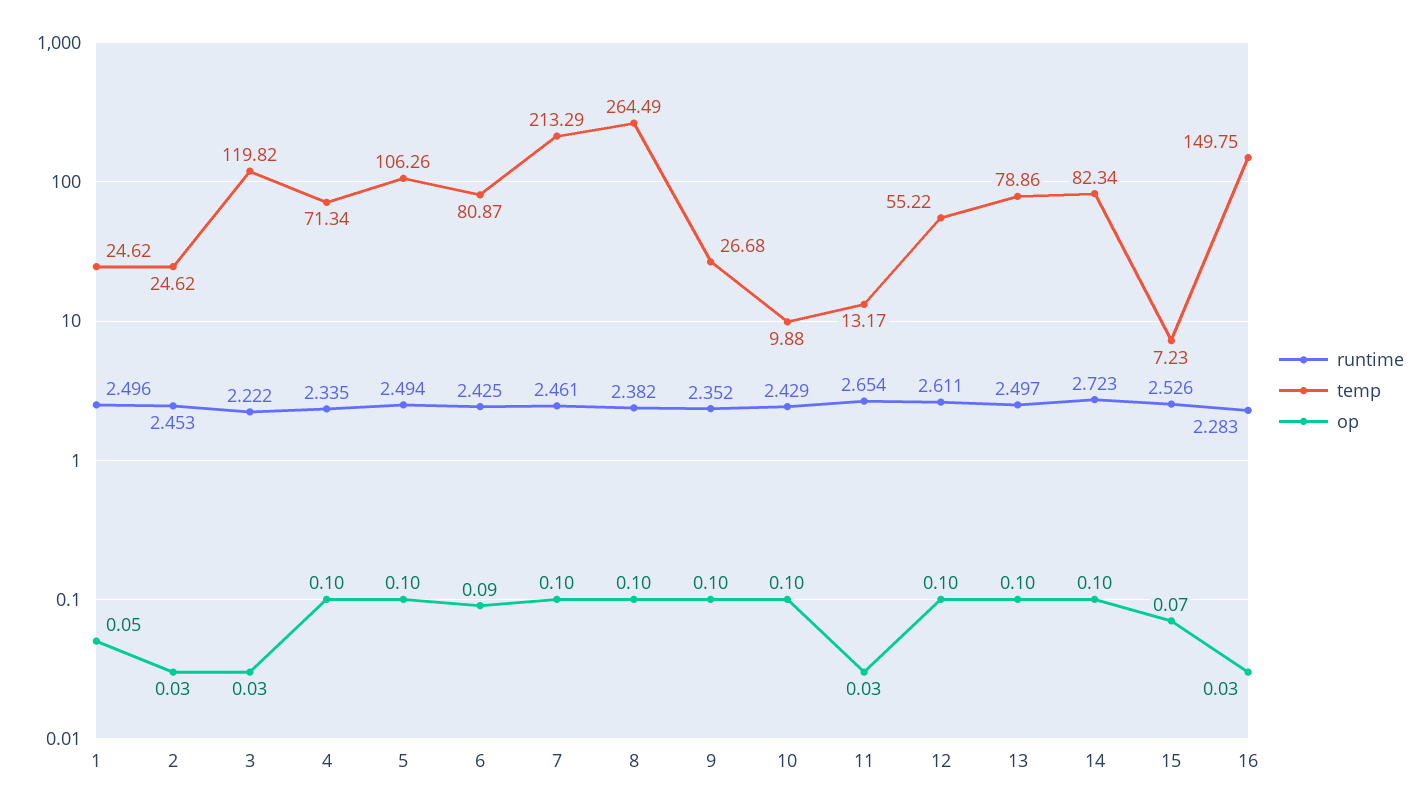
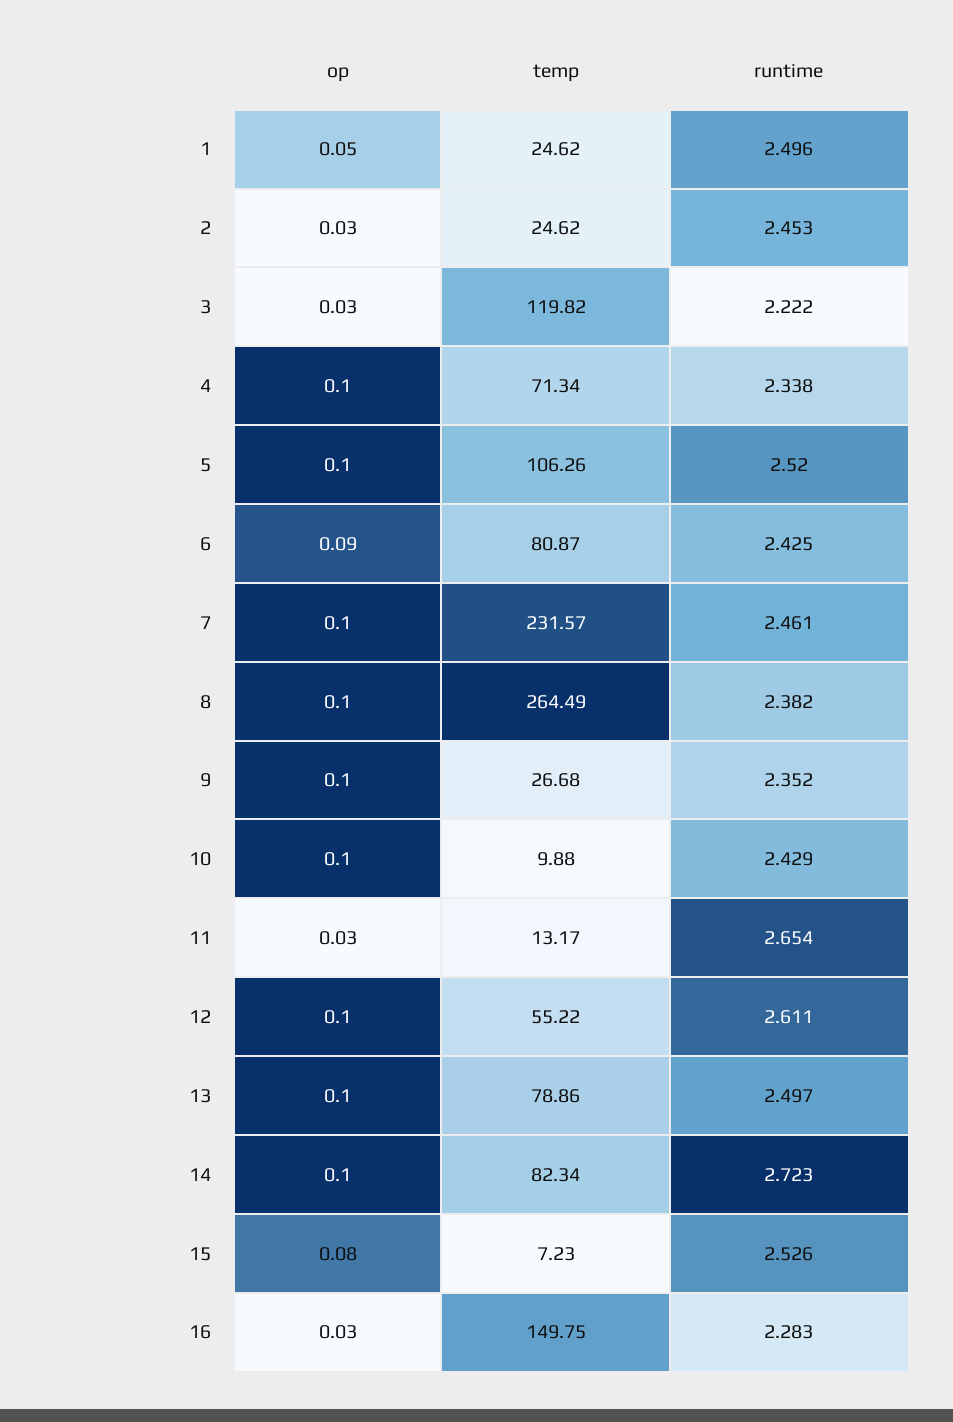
runtime, 4: 2.335 -> 2.338
runtime, 5: 2.494 -> 2.52
temp, 7: 213.29 -> 231.57
op, 15: 0.07 -> 0.08

